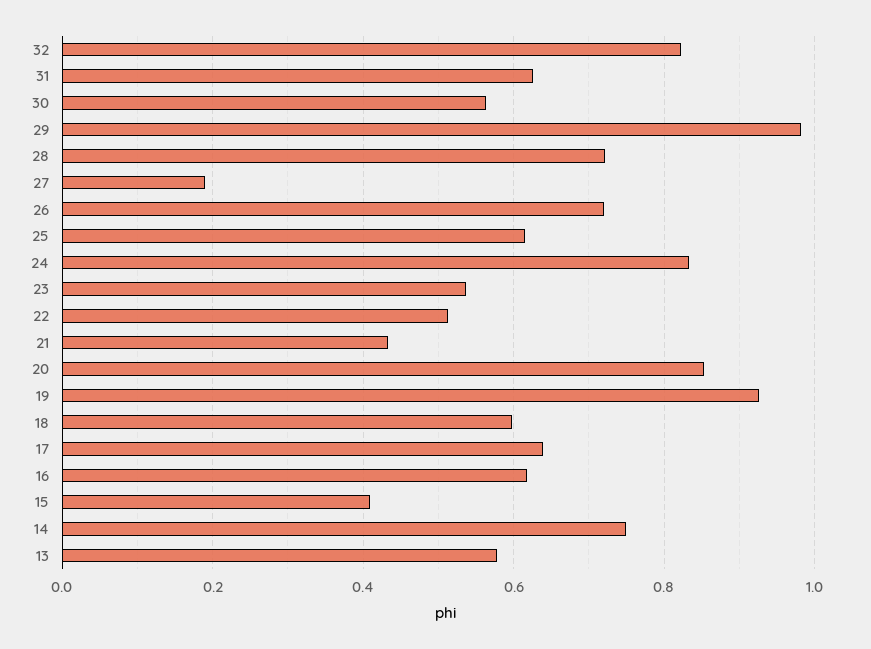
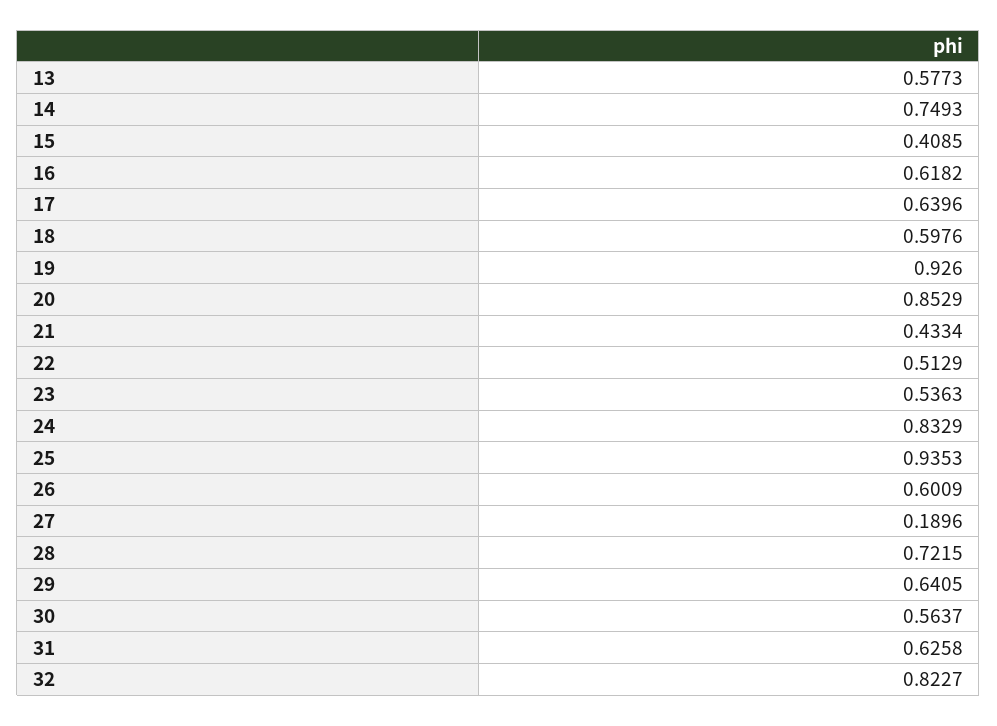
29: 0.98 -> 0.6405
26: 0.72 -> 0.6009
25: 0.62 -> 0.9353

